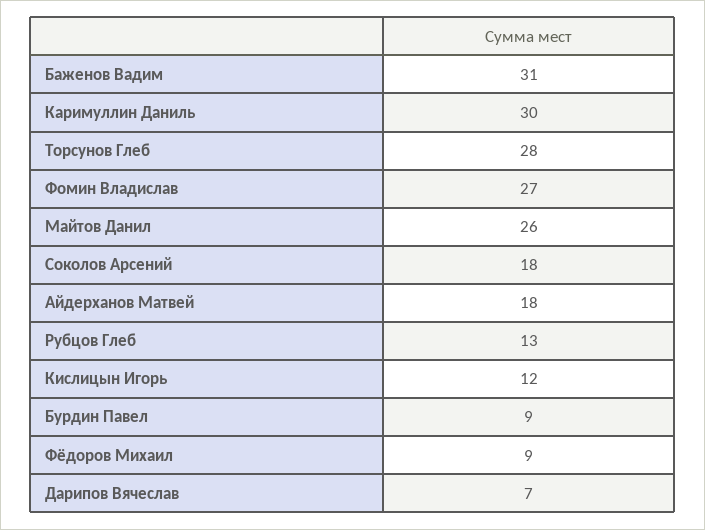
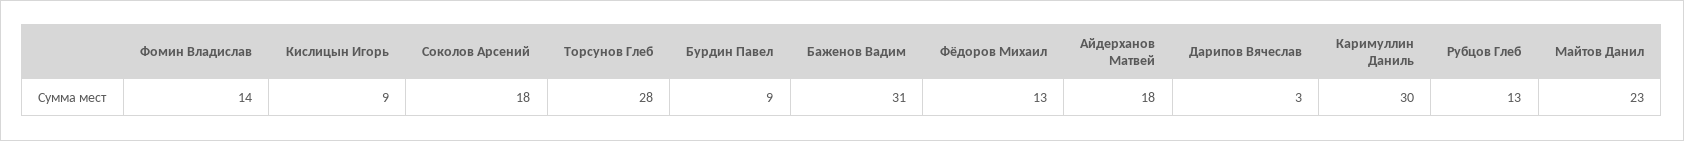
Фомин Владислав: 27 -> 14
Майтов Данил: 26 -> 23
Кислицын Игорь: 12 -> 9
Фёдоров Михаил: 9 -> 13
Дарипов Вячеслав: 7 -> 3

